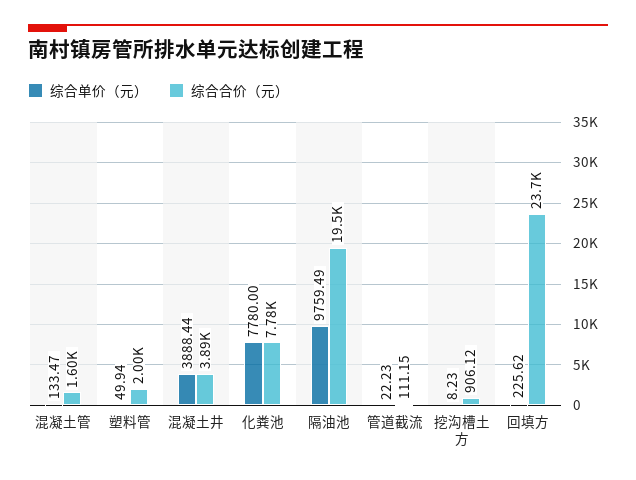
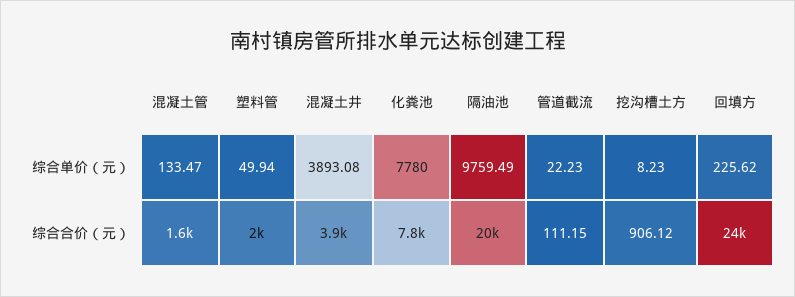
综合单价（元）, 混凝土井: 3888.44 -> 3893.08

